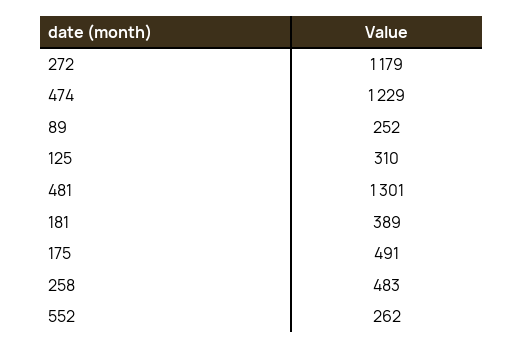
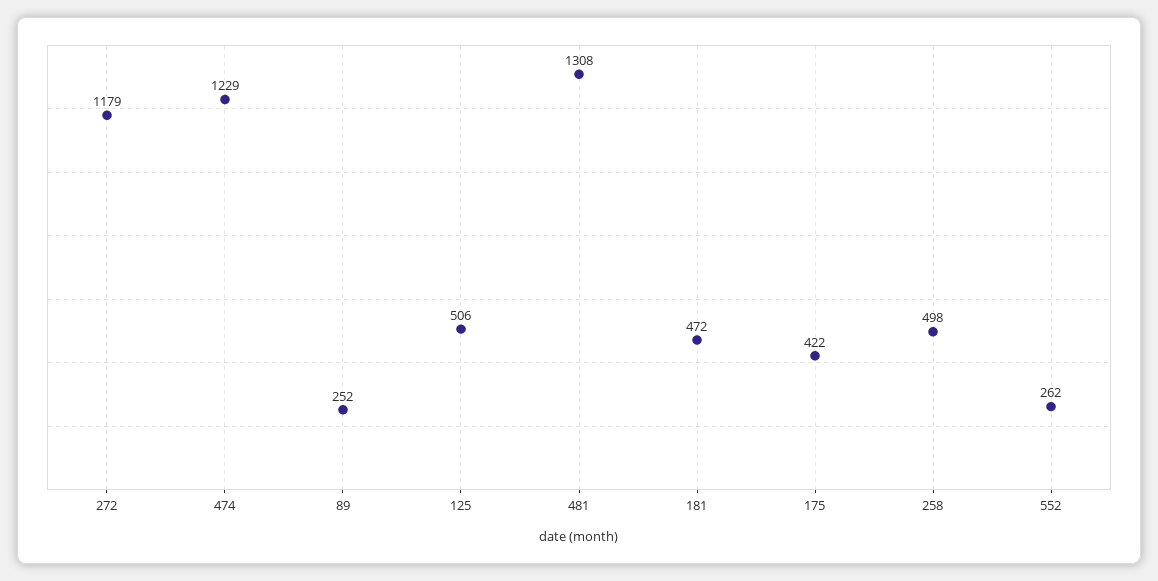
125: 310 -> 506
481: 1301 -> 1308
181: 389 -> 472
175: 491 -> 422
258: 483 -> 498

